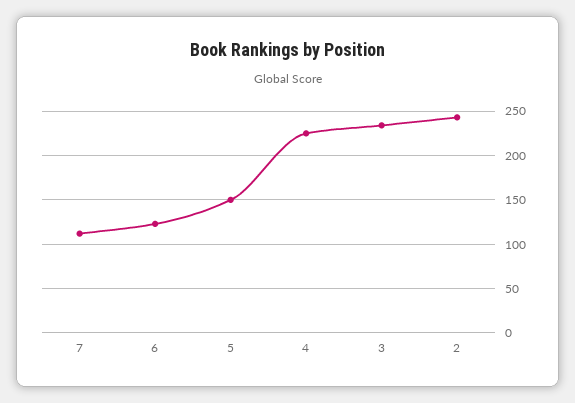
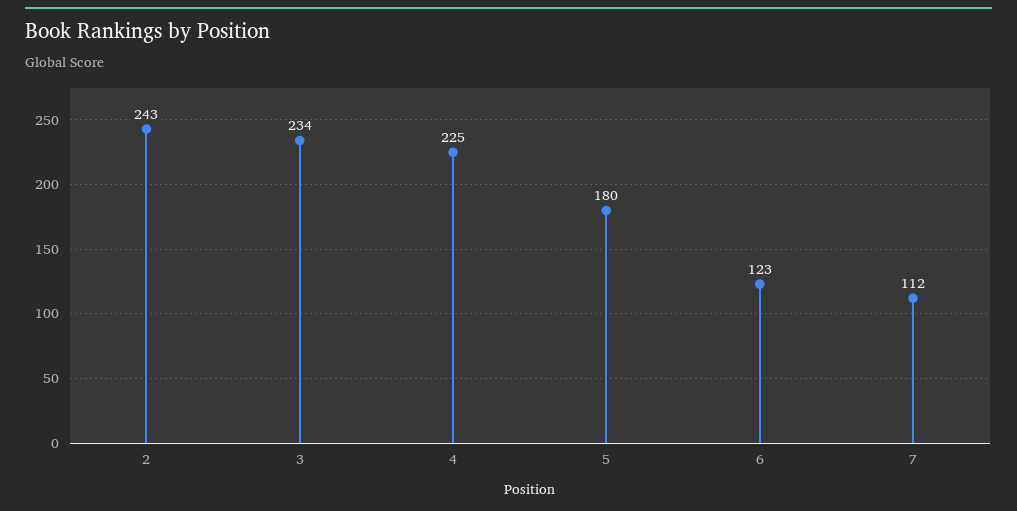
5: 150 -> 180

